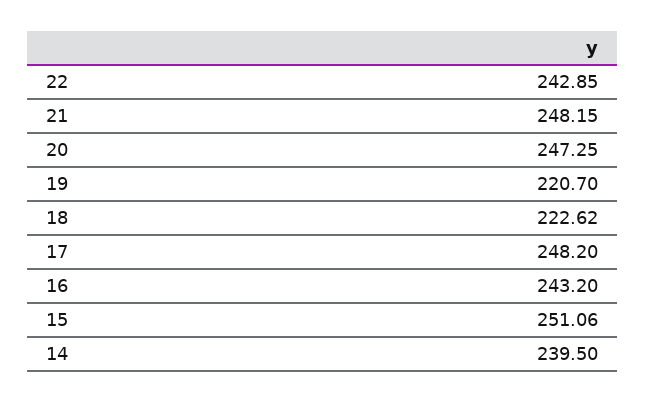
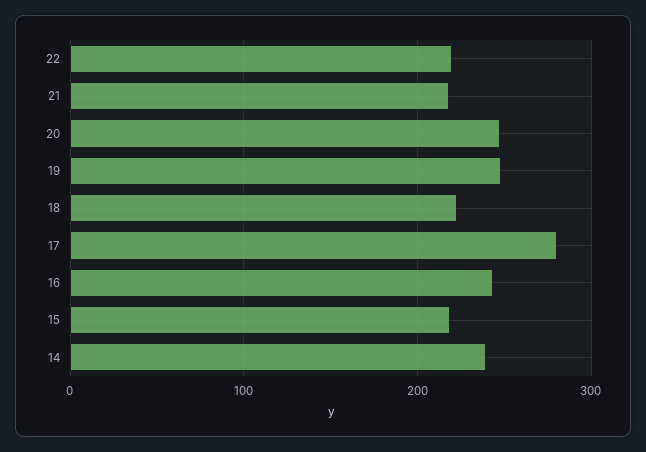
22: 242.85 -> 220
21: 248.15 -> 220
19: 220.7 -> 250
17: 248.2 -> 280
15: 251.06 -> 220

